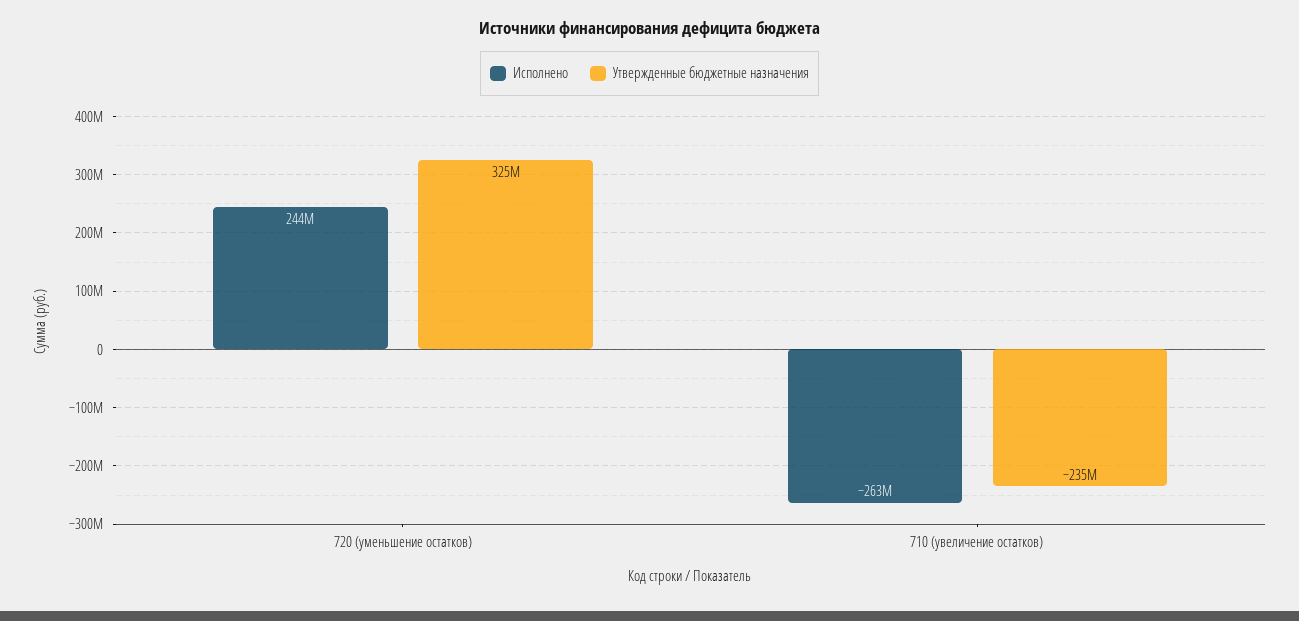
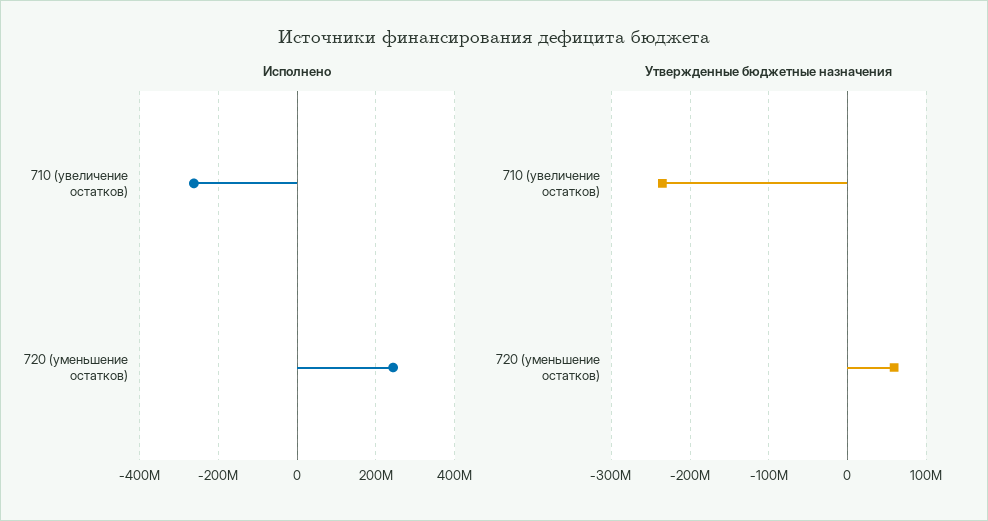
Утвержденные бюджетные назначения, 720 (уменьшение остатков): 325000000 -> 60000000

